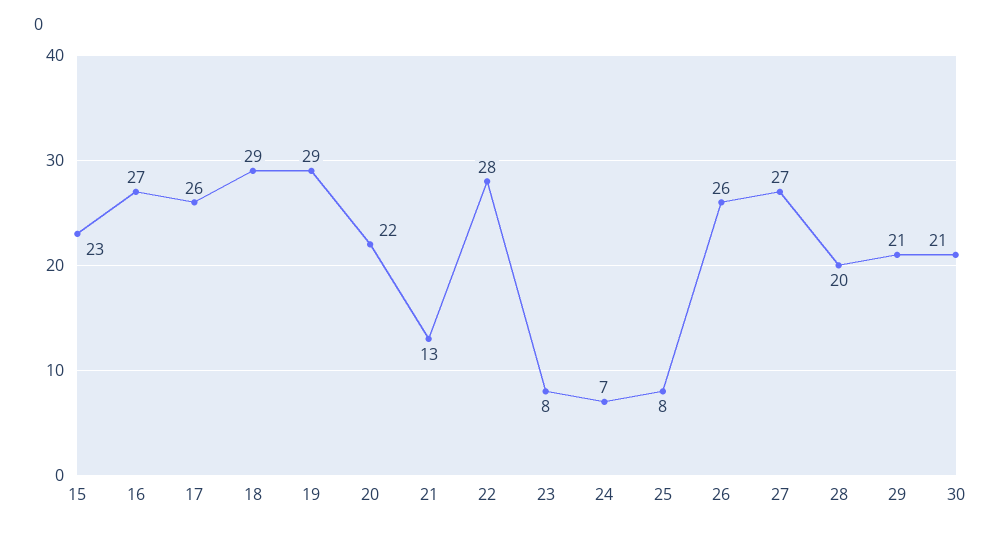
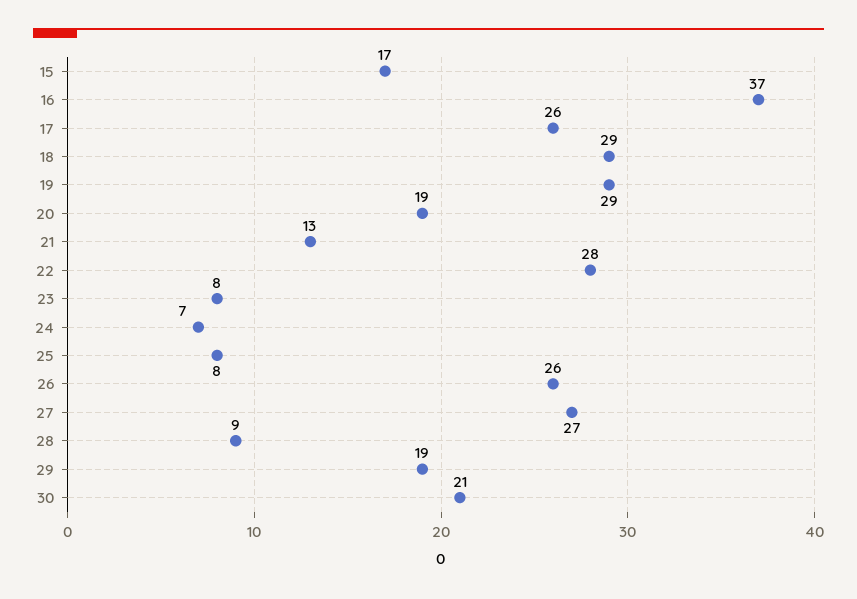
15: 23 -> 17
16: 27 -> 37
20: 22 -> 19
28: 20 -> 9
29: 21 -> 19

